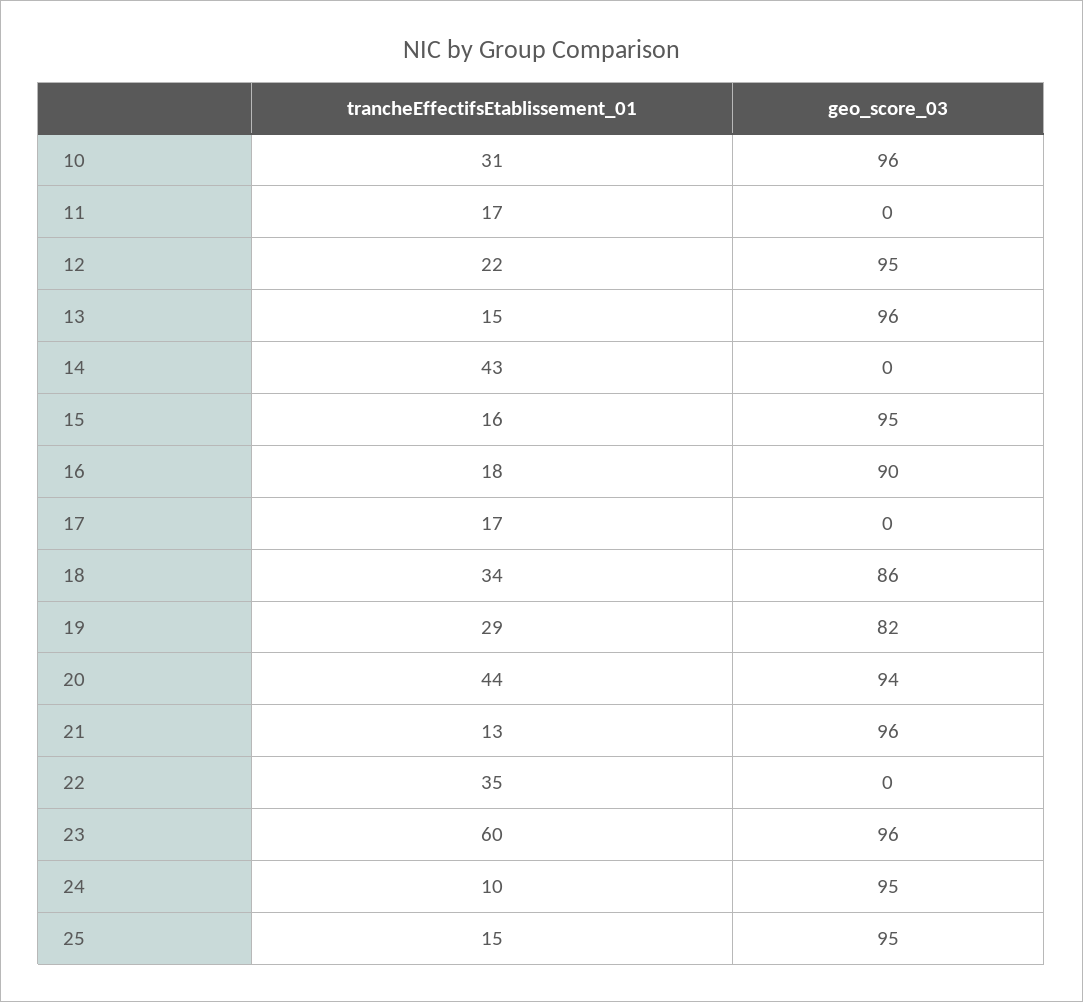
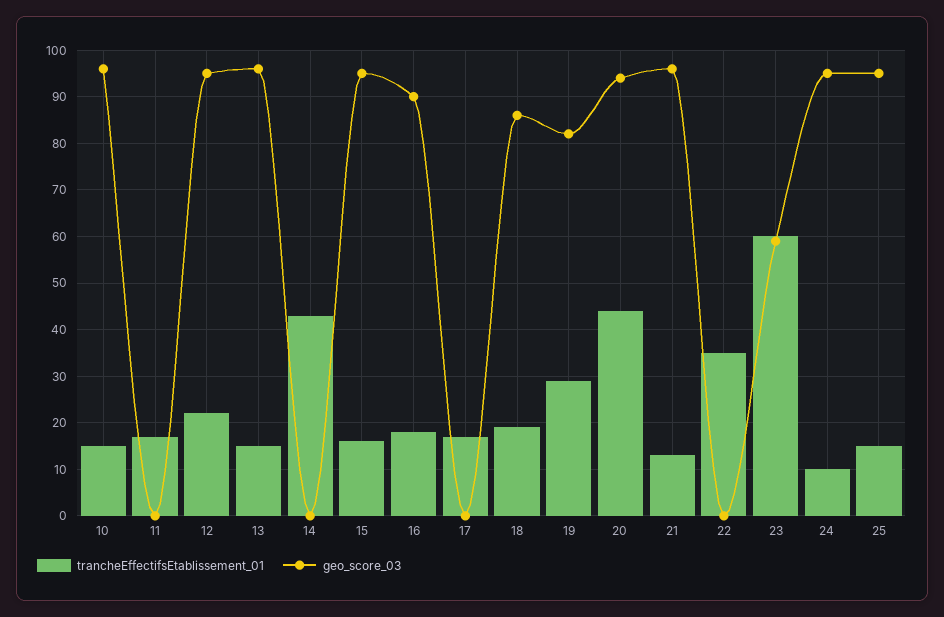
trancheEffectifsEtablissement_01, 10: 31 -> 15
trancheEffectifsEtablissement_01, 18: 34 -> 20
geo_score_03, 23: 96 -> 60

